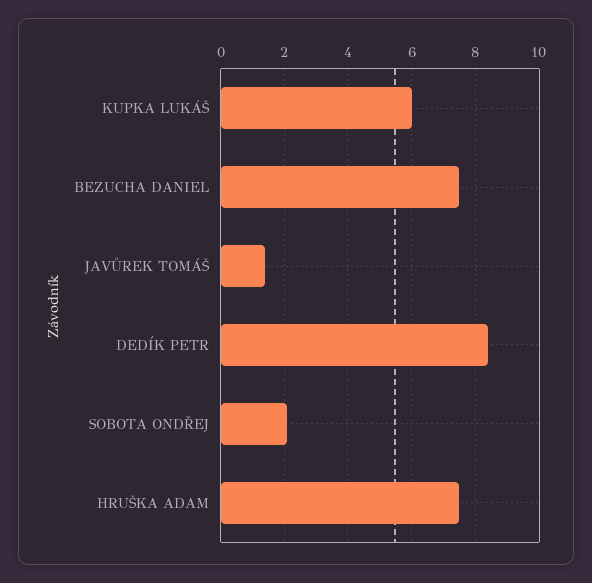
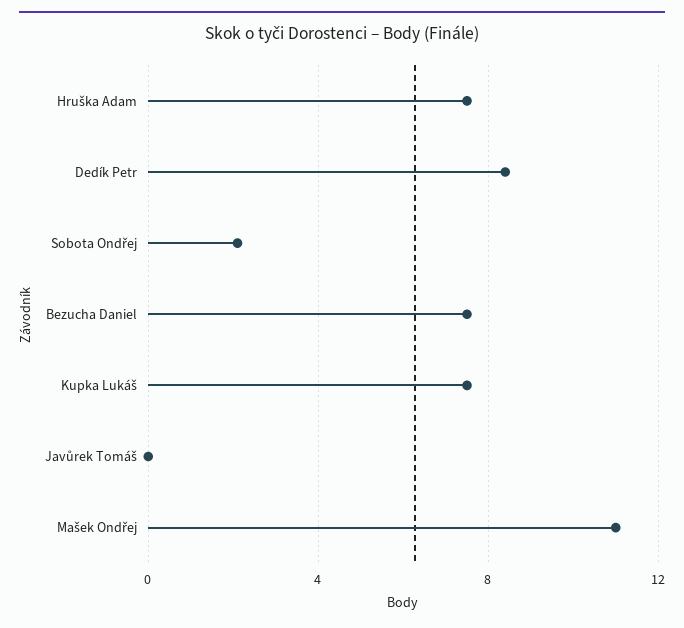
KUPKA LUKÁŠ: 6 -> 7.5
JAVŮREK TOMÁŠ: 1.5 -> 0
Mašek Ondřej: none -> 11

